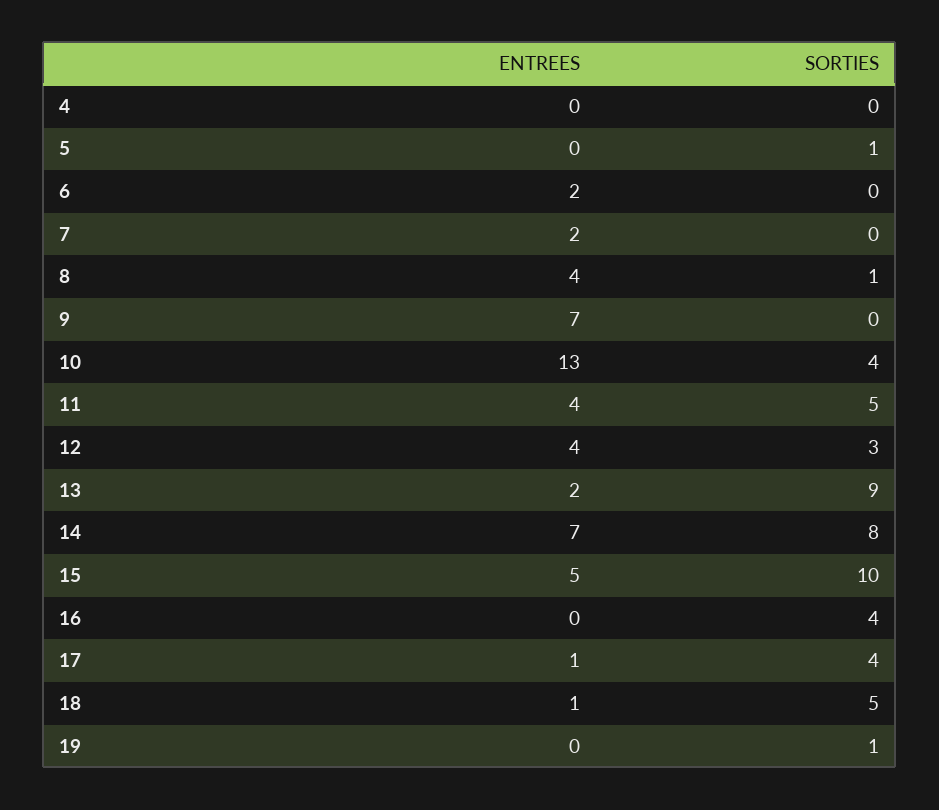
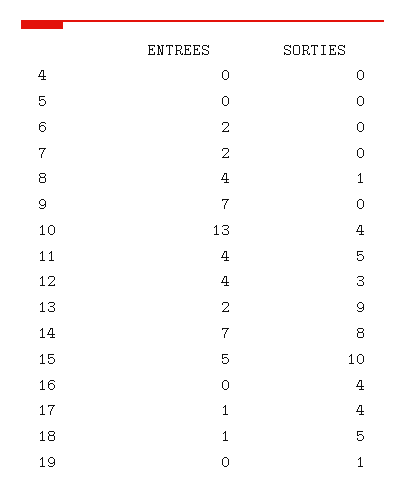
SORTIES, 5: 1 -> 0

